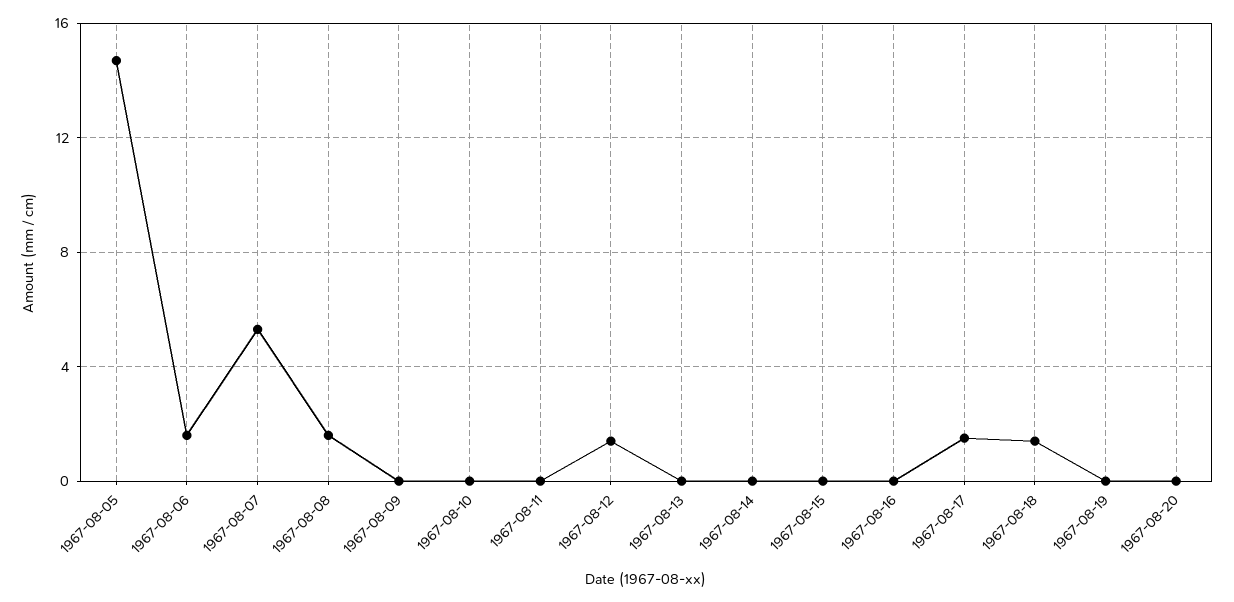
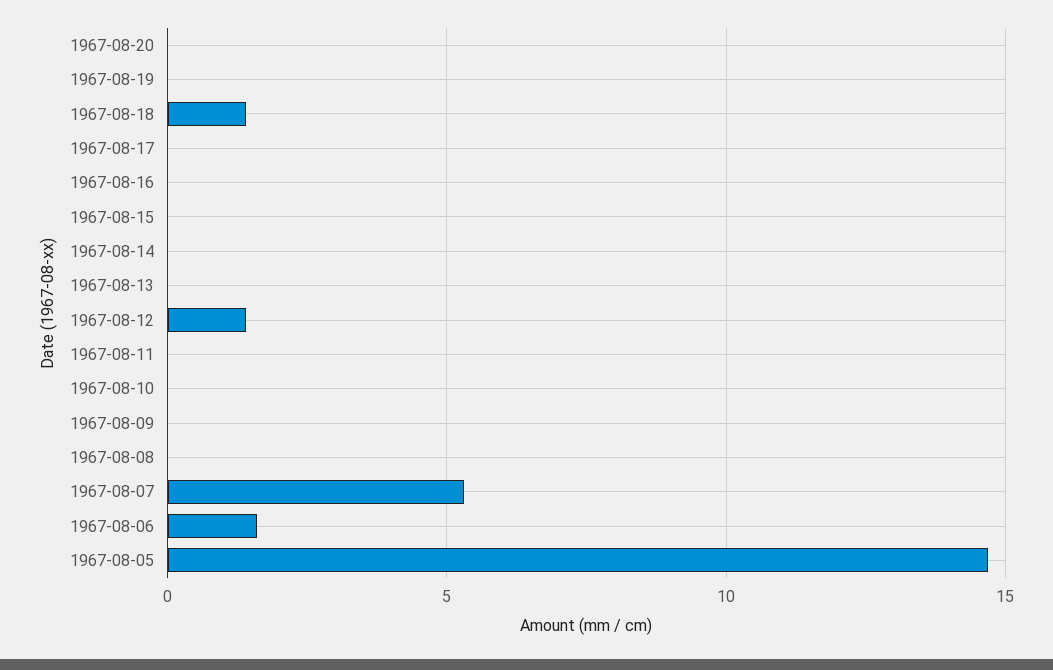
1967-08-08: 1.5 -> 0
1967-08-17: 1.5 -> 0

